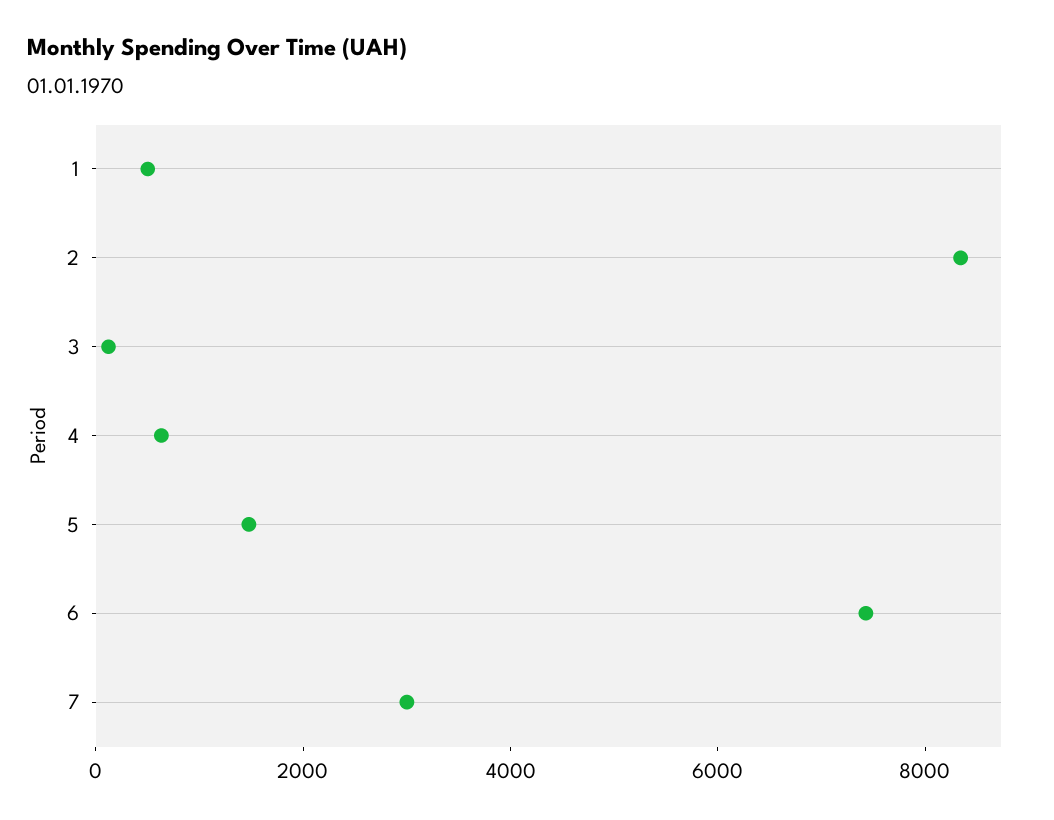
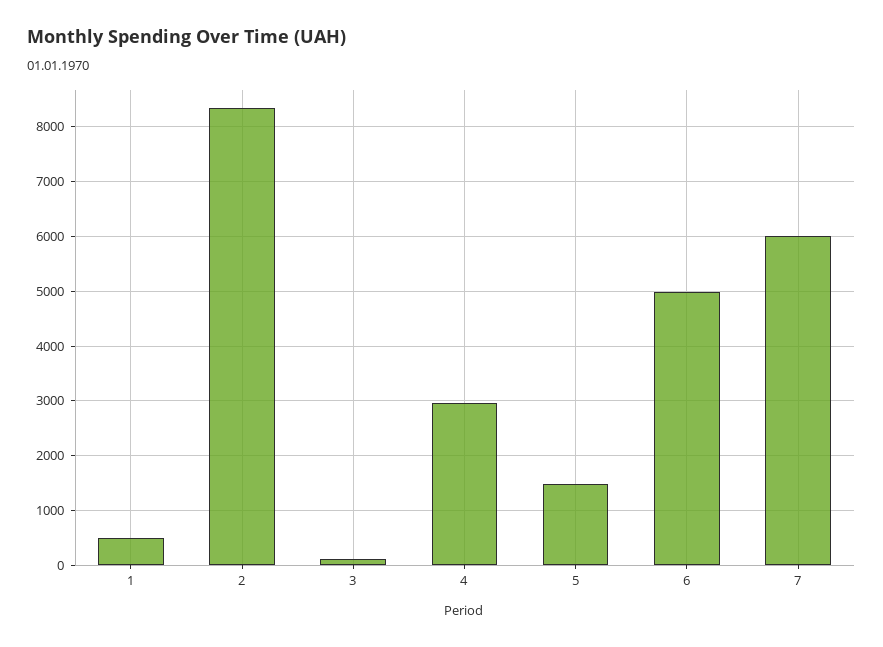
4: 500 -> 3000
6: 7500 -> 5000
7: 3000 -> 6000

